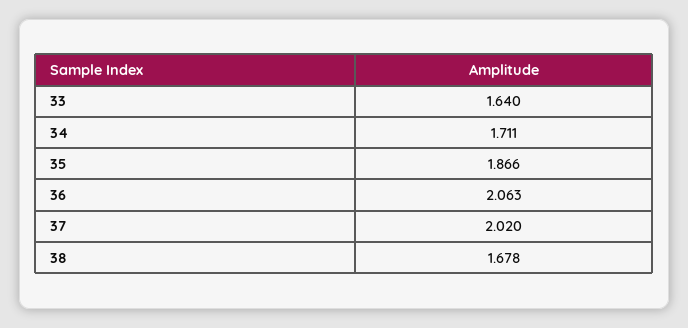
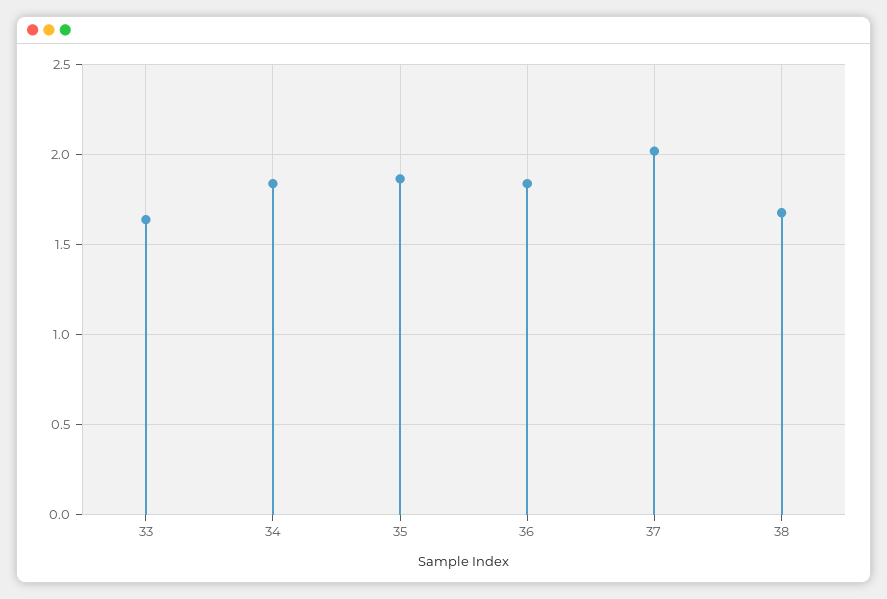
34: 1.711 -> 1.85
36: 2.063 -> 1.85

